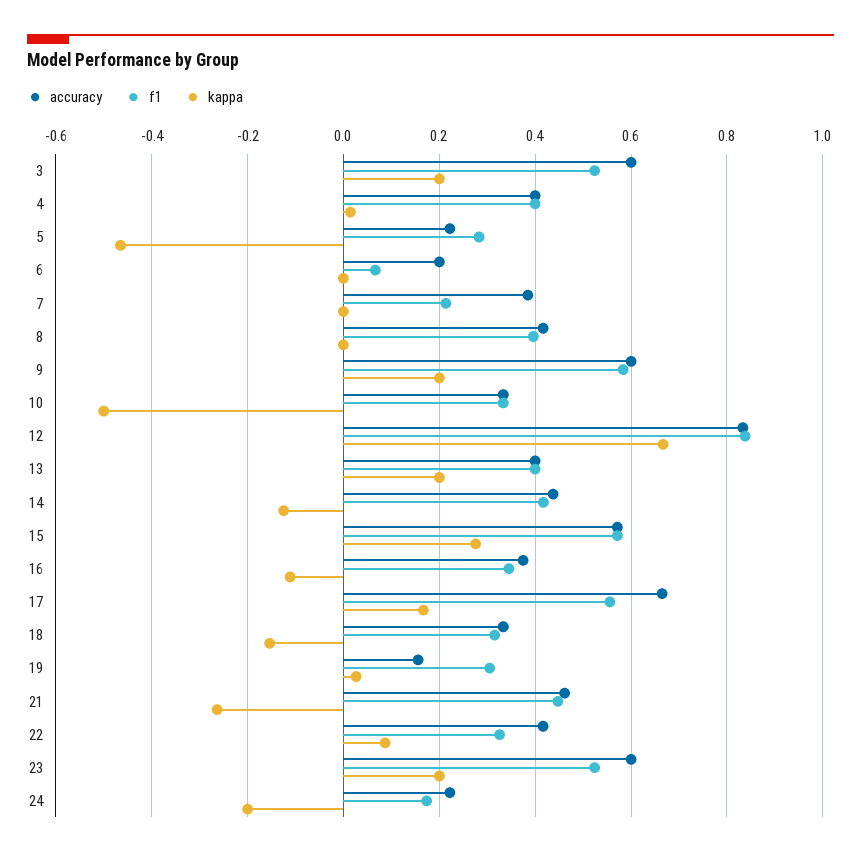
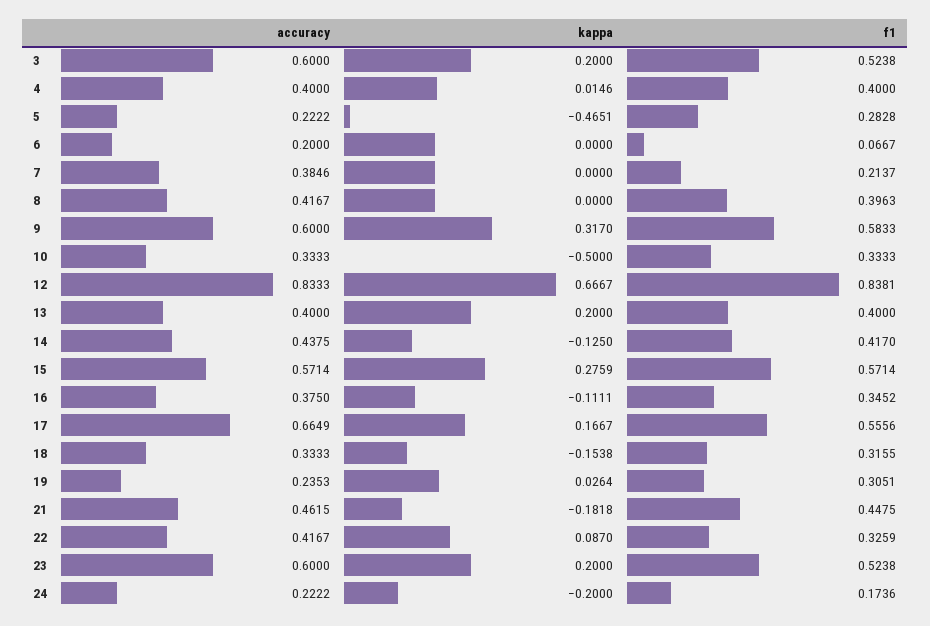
kappa, 9: 0.2 -> 0.317
accuracy, 19: 0.16 -> 0.2353
kappa, 21: -0.26 -> -0.1818

